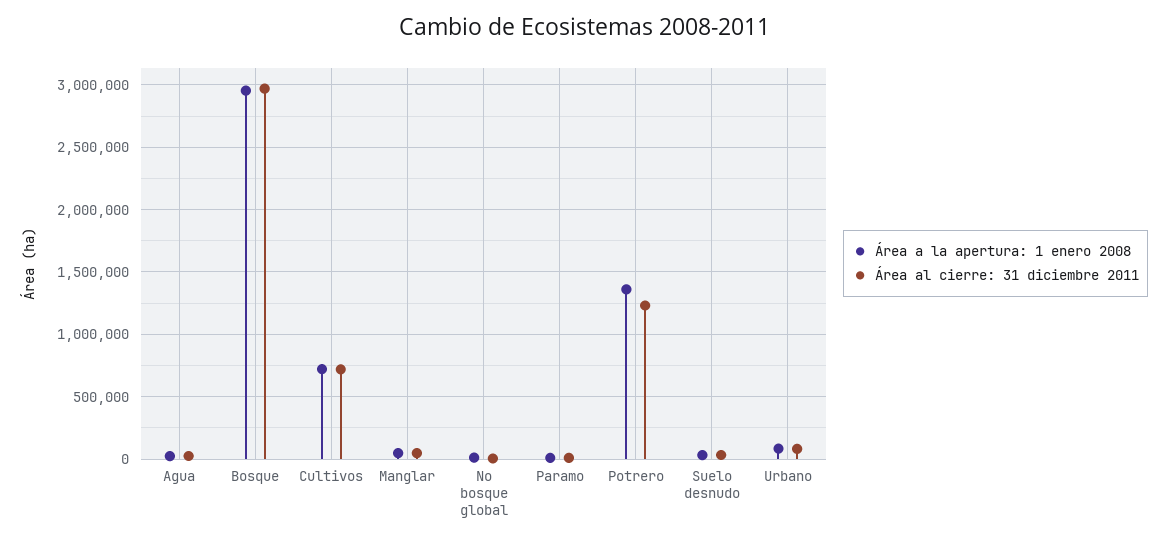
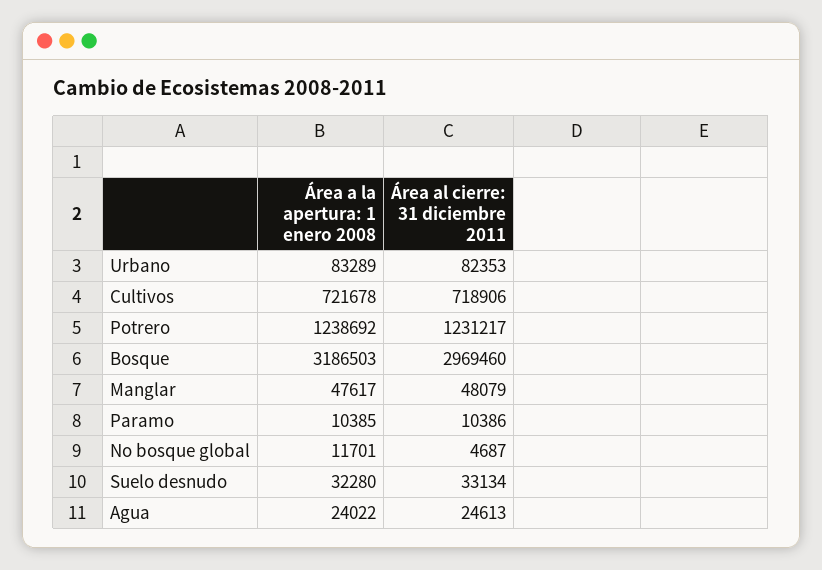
Área a la apertura: 1 enero 2008, Bosque: 2950000 -> 3186503
Área a la apertura: 1 enero 2008, Potrero: 1350000 -> 1238692

